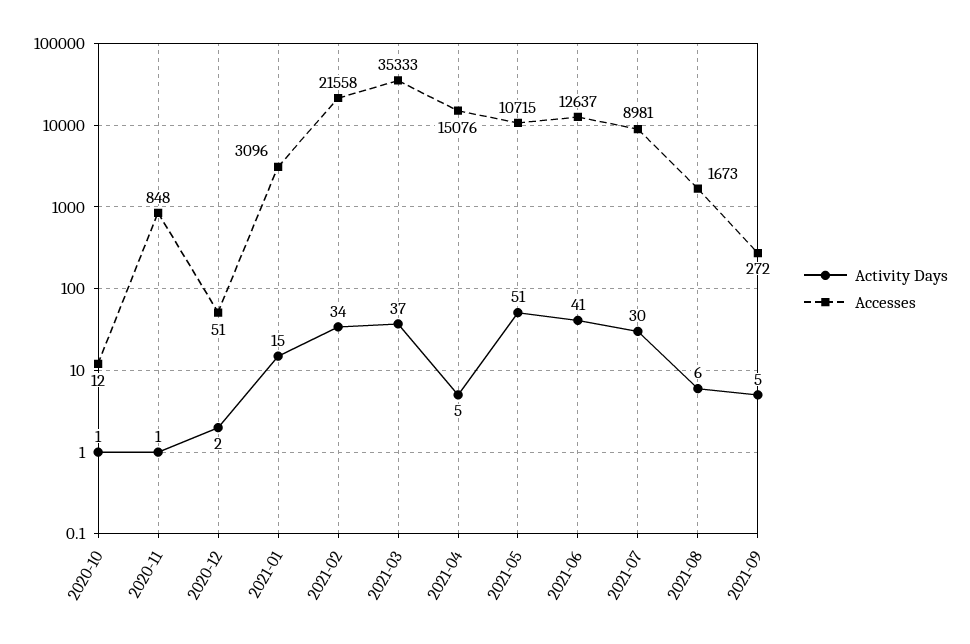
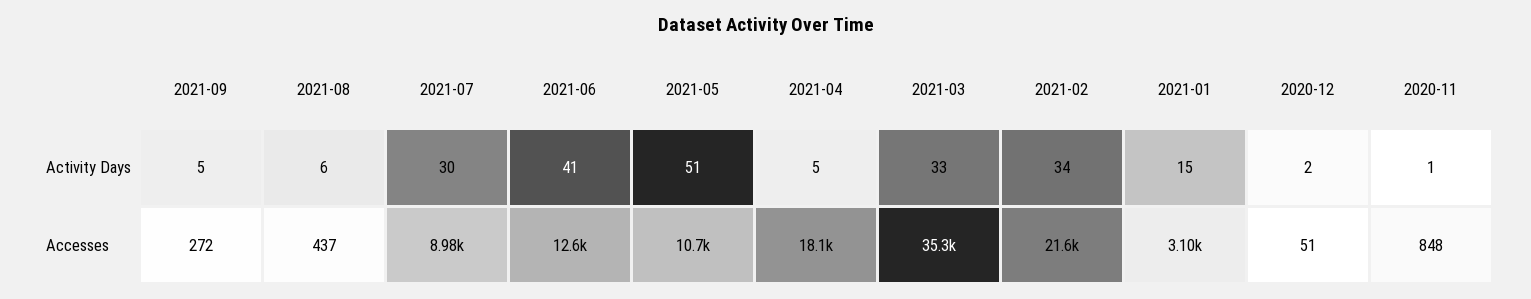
Activity Days, 2020-10: 1 -> none
Accesses, 2020-10: 12 -> none
Activity Days, 2021-03: 37 -> 33
Accesses, 2021-04: 15076 -> 18100
Accesses, 2021-08: 1673 -> 437

